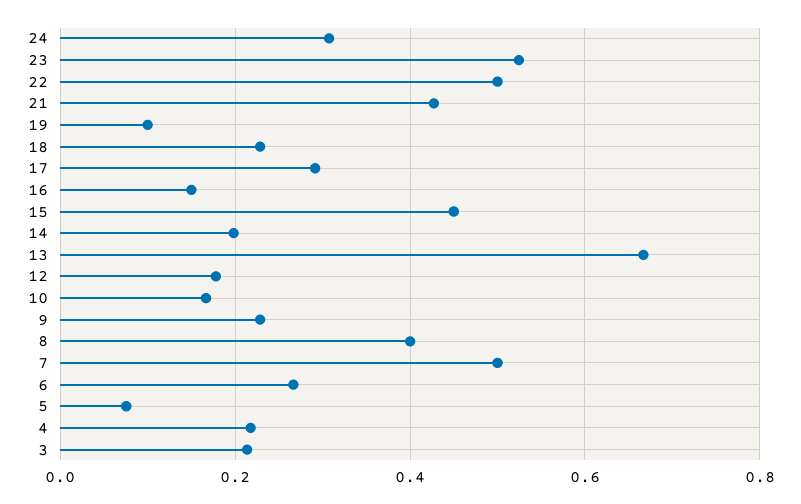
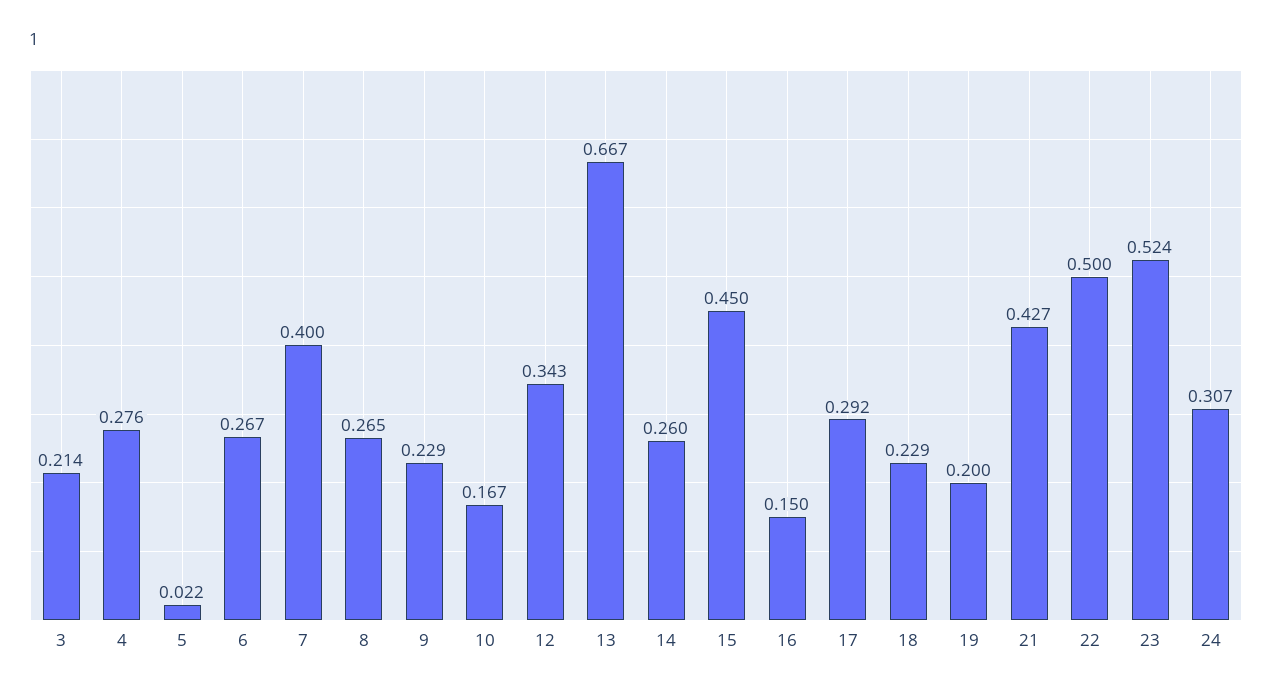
19: 0.1 -> 0.2
14: 0.2 -> 0.26
12: 0.18 -> 0.343
8: 0.4 -> 0.265
7: 0.5 -> 0.4
5: 0.08 -> 0.022
4: 0.22 -> 0.276

